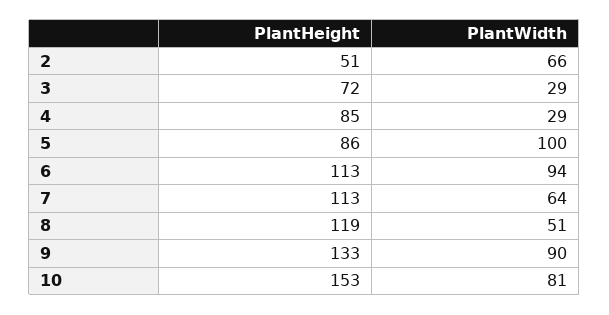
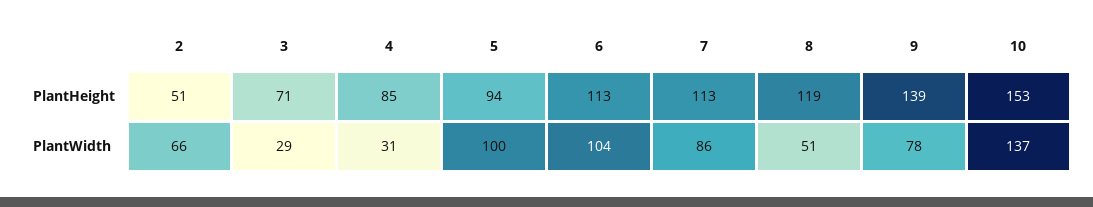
PlantHeight, 3: 72 -> 71
PlantWidth, 4: 29 -> 31
PlantHeight, 5: 86 -> 94
PlantWidth, 6: 94 -> 104
PlantWidth, 7: 64 -> 86
PlantHeight, 9: 133 -> 139
PlantWidth, 9: 90 -> 78
PlantWidth, 10: 81 -> 137

